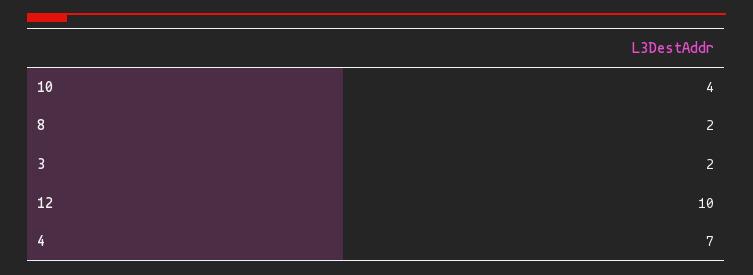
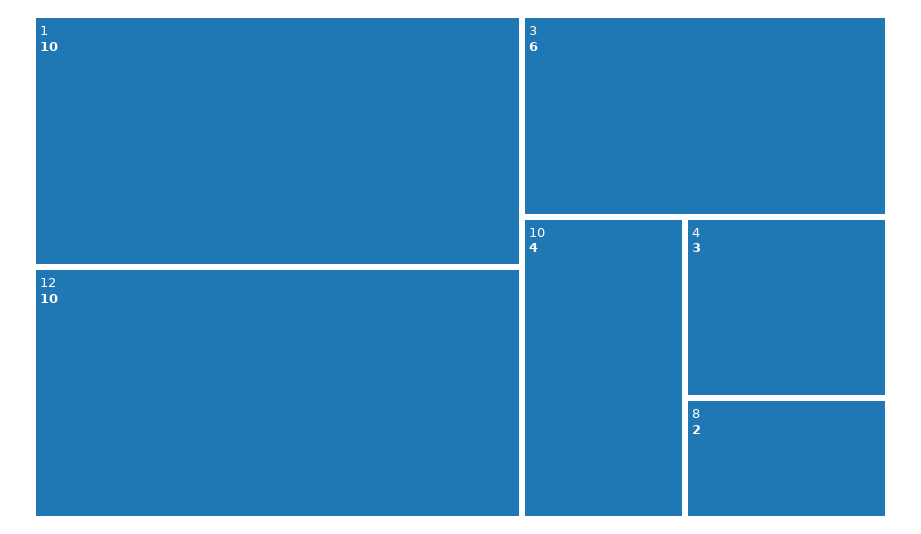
3: 2 -> 6
4: 7 -> 3
1: none -> 10

